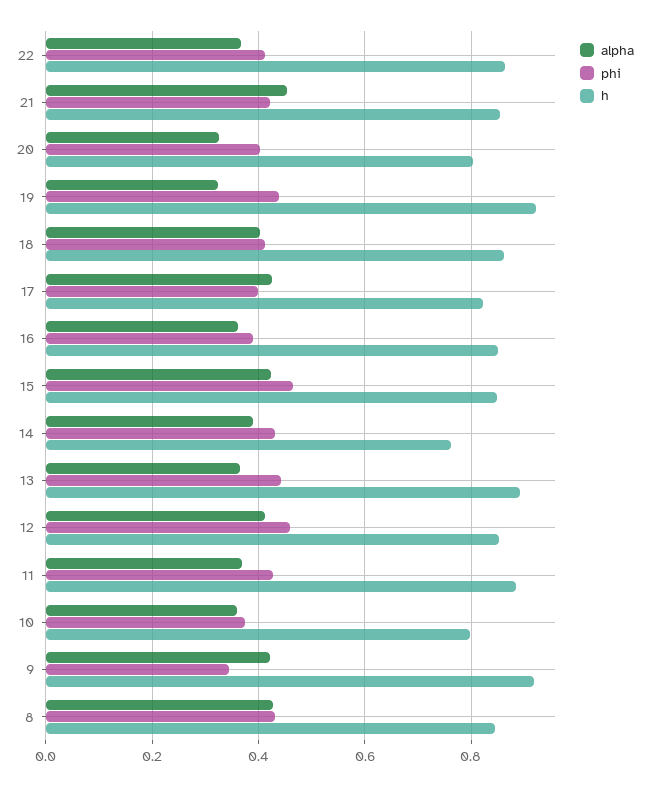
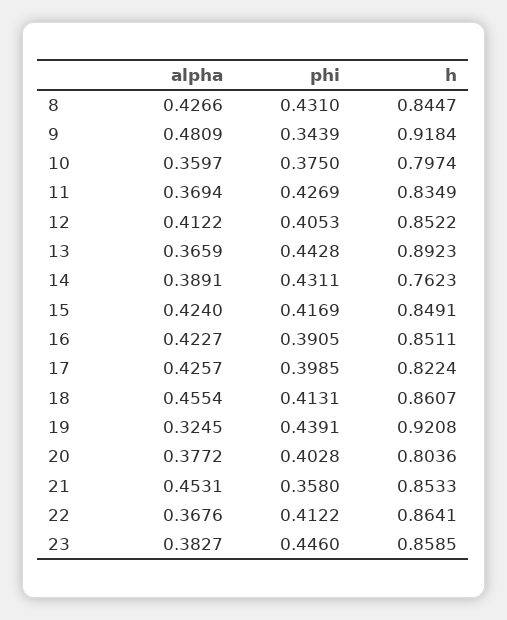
phi, 21: 0.42 -> 0.358
alpha, 20: 0.32 -> 0.3772
alpha, 18: 0.4 -> 0.4554
alpha, 16: 0.36 -> 0.4227
phi, 15: 0.46 -> 0.4169
phi, 12: 0.46 -> 0.4053
h, 11: 0.88 -> 0.8349
alpha, 9: 0.42 -> 0.4809
alpha, 23: none -> 0.3827
phi, 23: none -> 0.446
h, 23: none -> 0.8585

